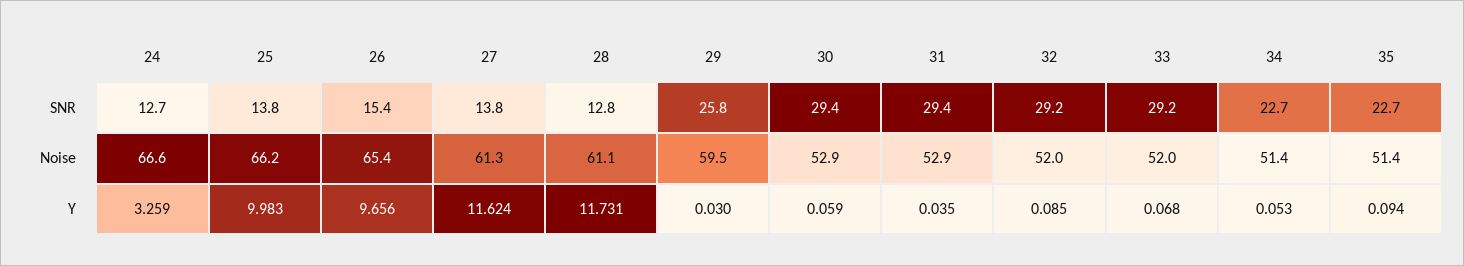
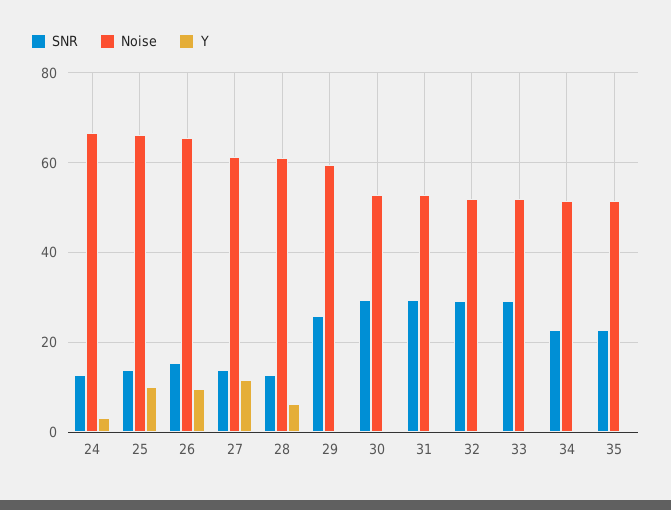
Y, 28: 11.731 -> 6

